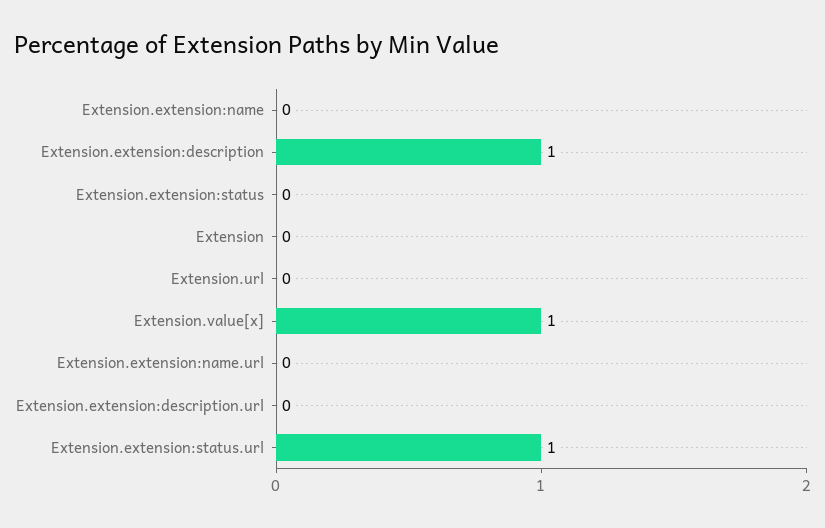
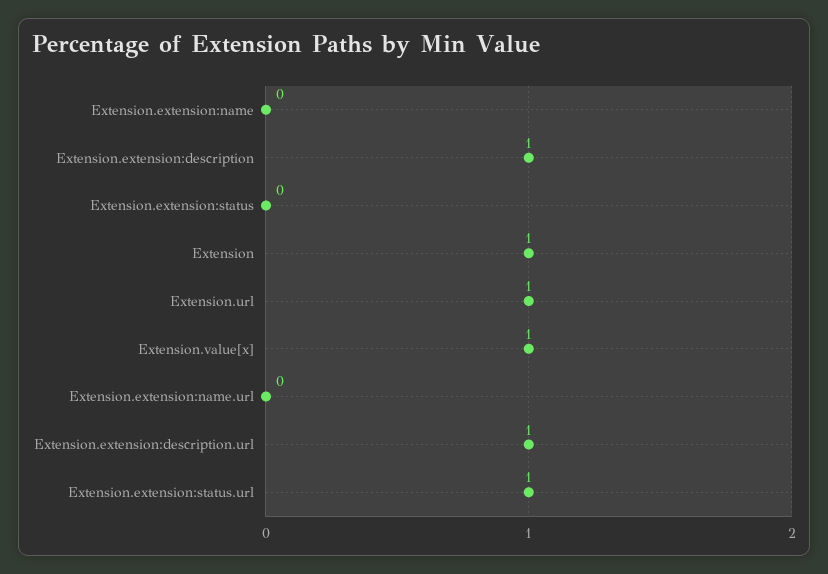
Extension: 0 -> 1
Extension.url: 0 -> 1
Extension.extension:description.url: 0 -> 1

